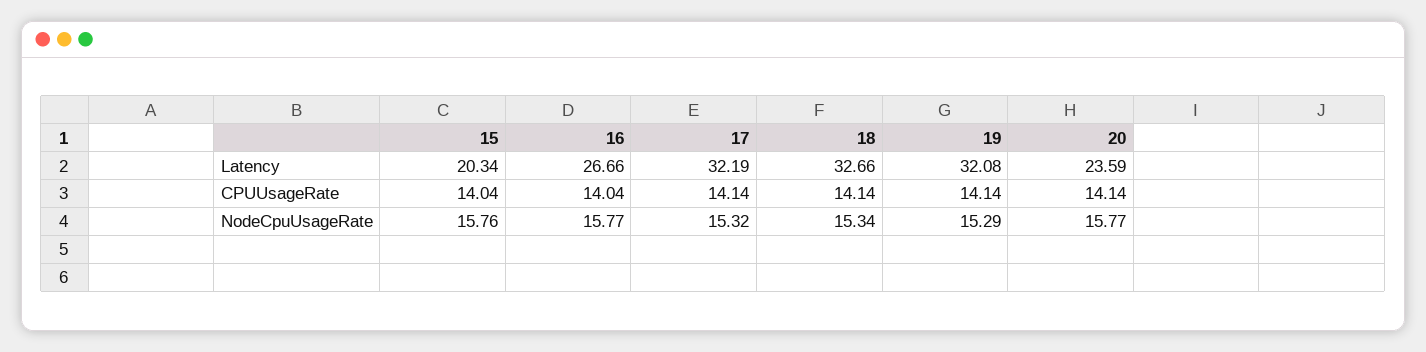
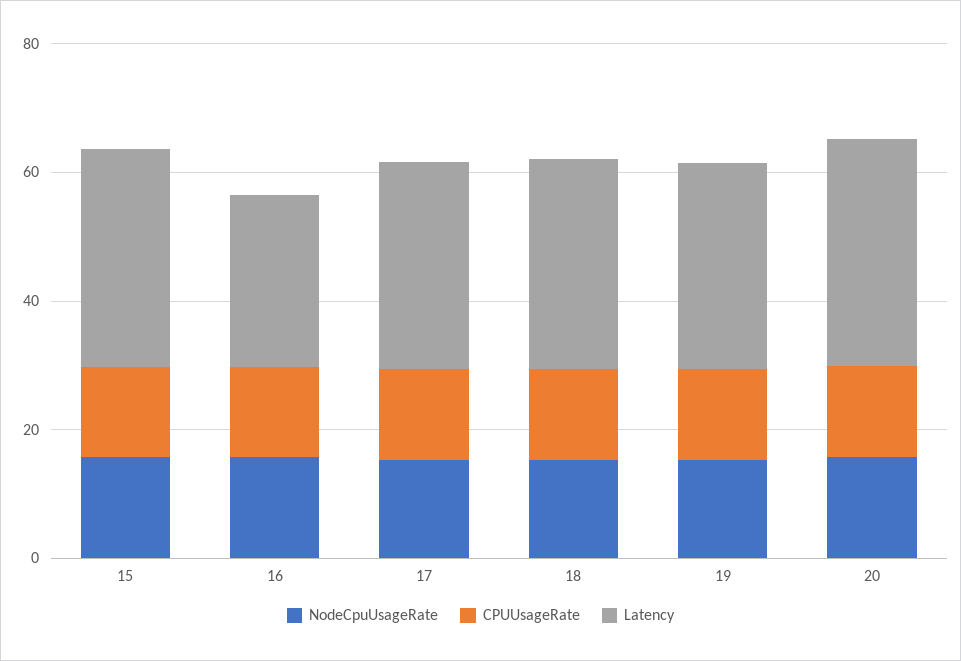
Latency, 15: 20.34 -> 35
Latency, 20: 23.59 -> 35

